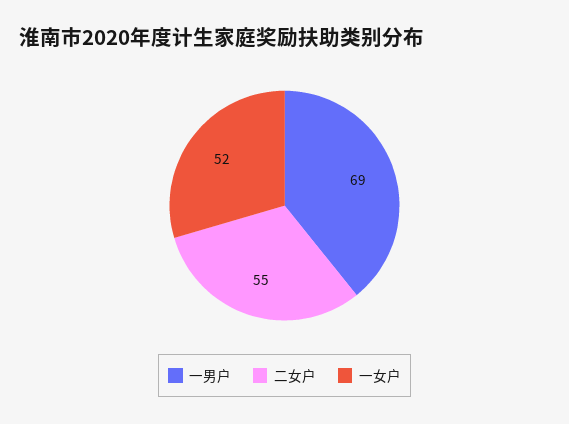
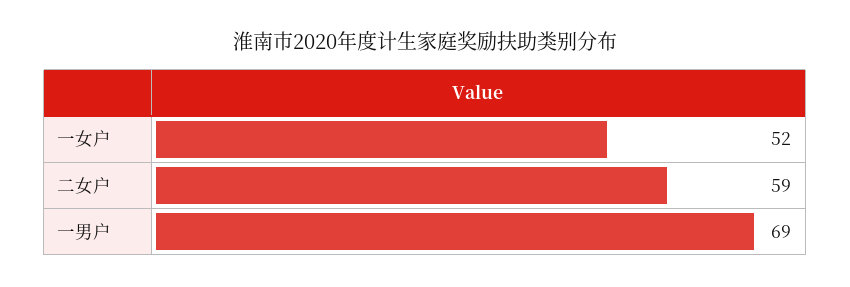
二女户: 55 -> 59

